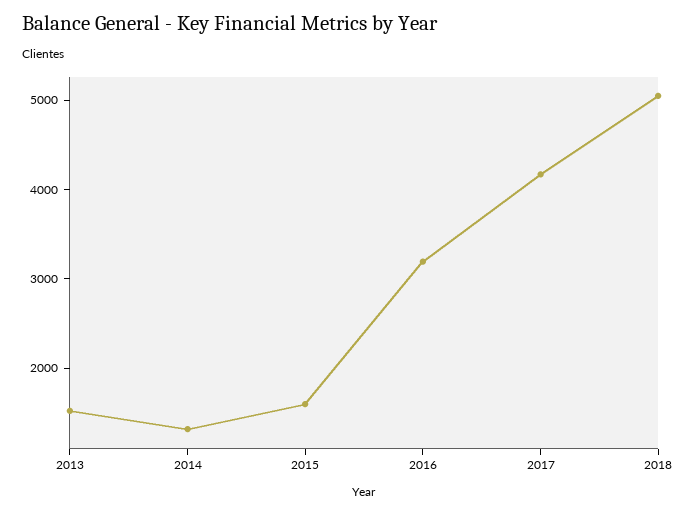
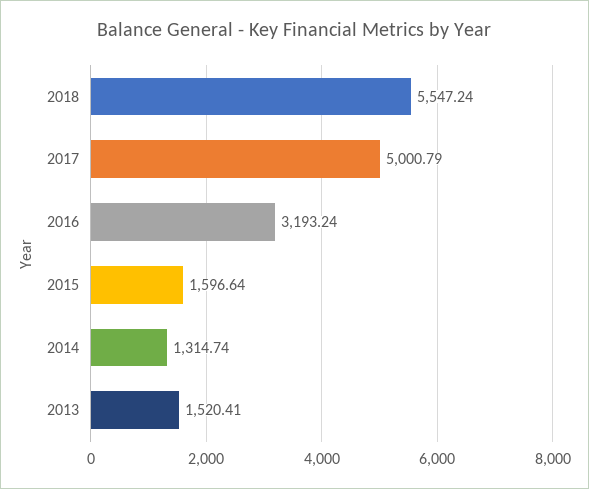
2017: 4200 -> 5000.79
2018: 5000 -> 5547.24

